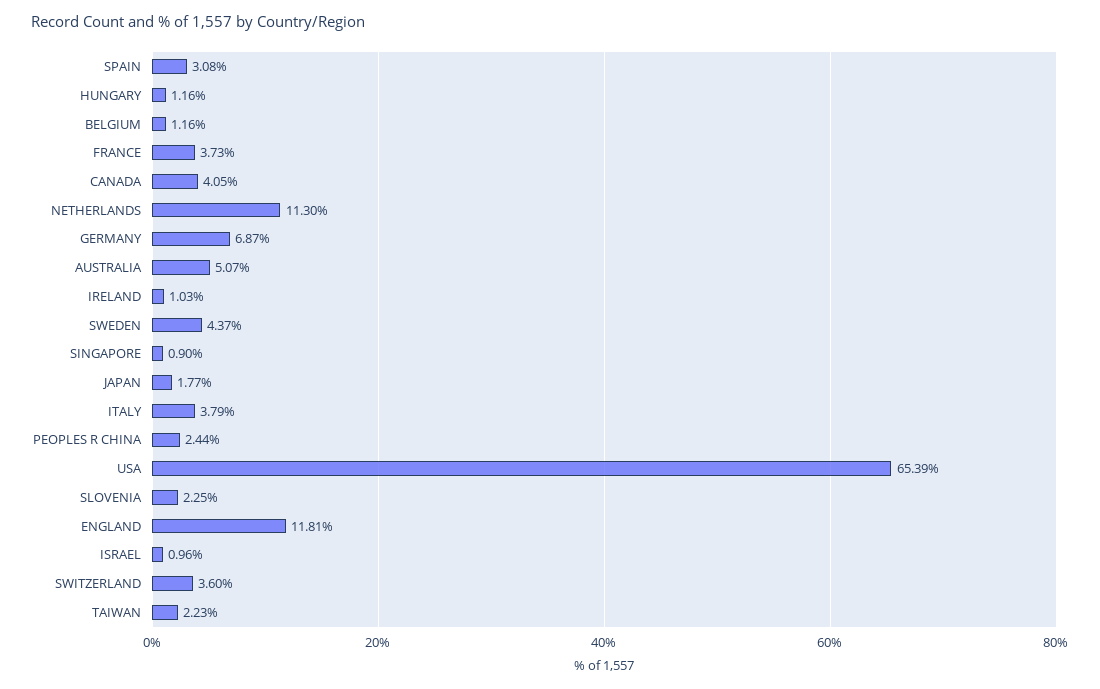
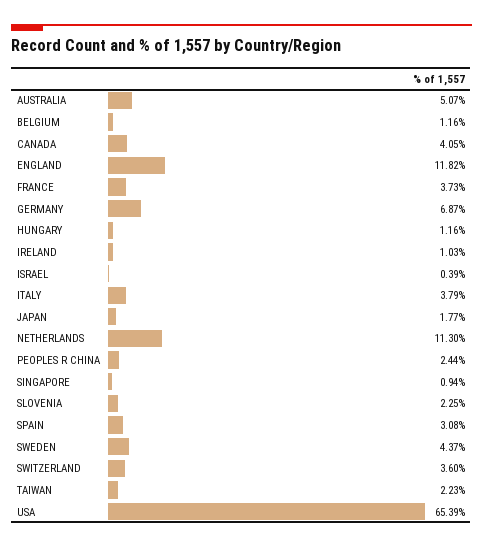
SINGAPORE: 0.9 -> 0.94
ENGLAND: 11.81 -> 11.82
ISRAEL: 0.96 -> 0.39

